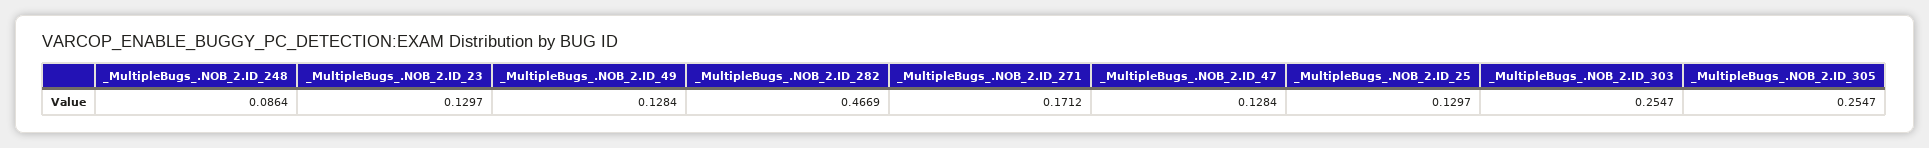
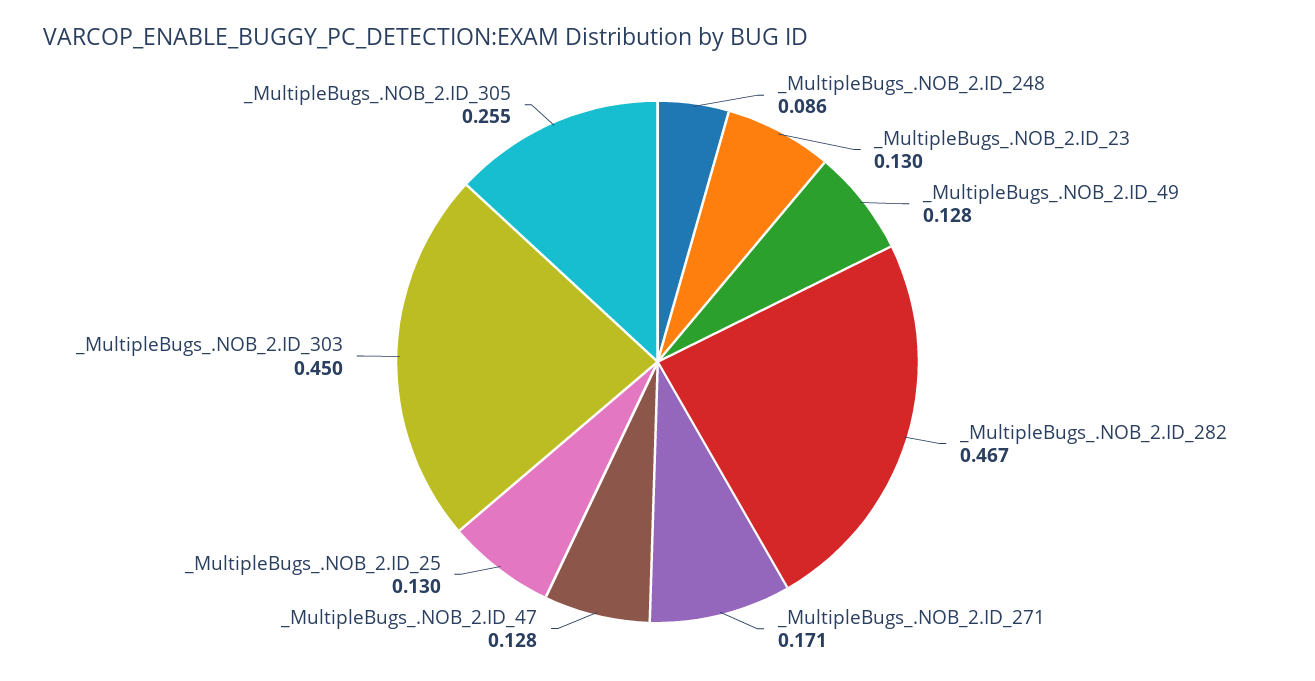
_MultipleBugs_.NOB_2.ID_303: 0.2547 -> 0.45

